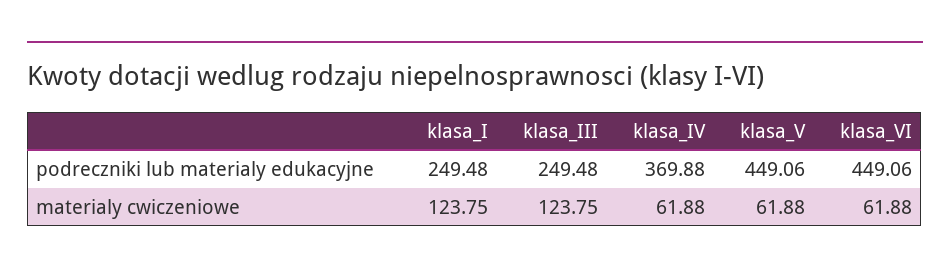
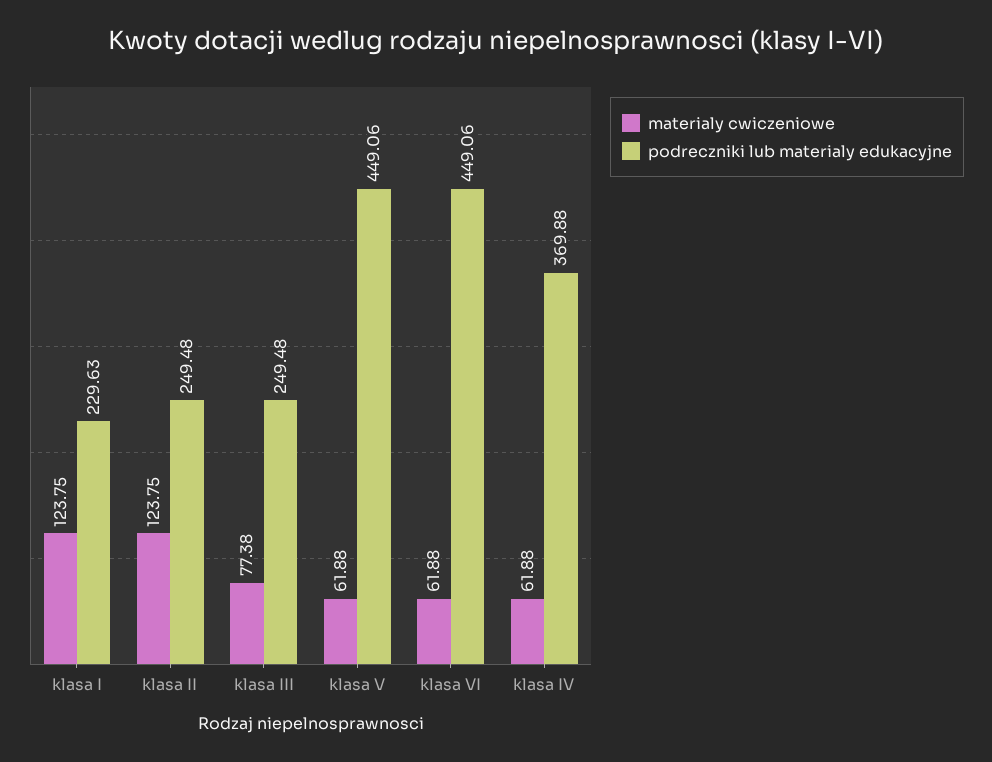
podreczniki lub materialy edukacyjne, klasa_I: 249.48 -> 229.63
materialy cwiczeniowe, klasa_III: 123.75 -> 77.38
materialy cwiczeniowe, klasa II: none -> 123.75
podreczniki lub materialy edukacyjne, klasa II: none -> 249.48

